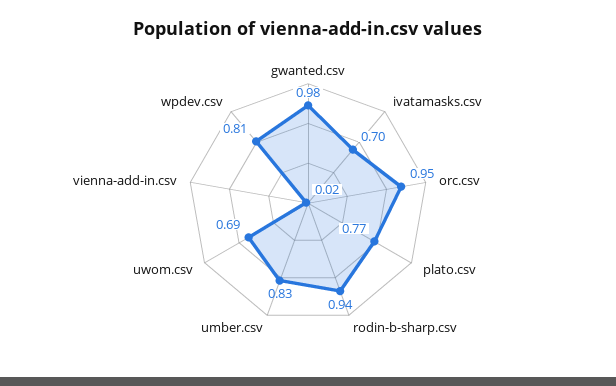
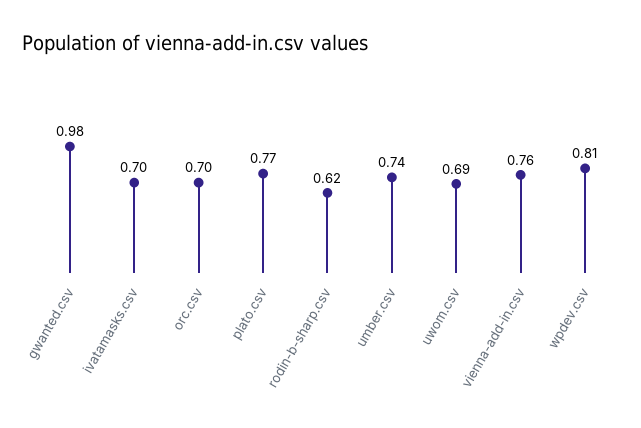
orc.csv: 0.95 -> 0.7
rodin-b-sharp.csv: 0.94 -> 0.62
umber.csv: 0.83 -> 0.74
vienna-add-in.csv: 0.02 -> 0.76

